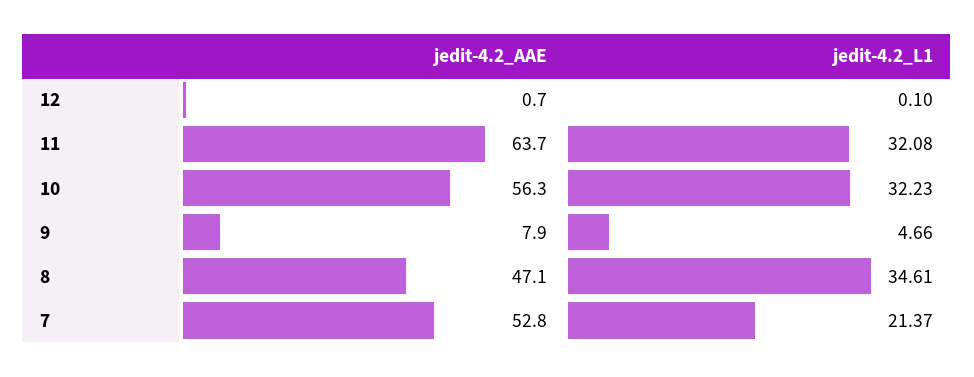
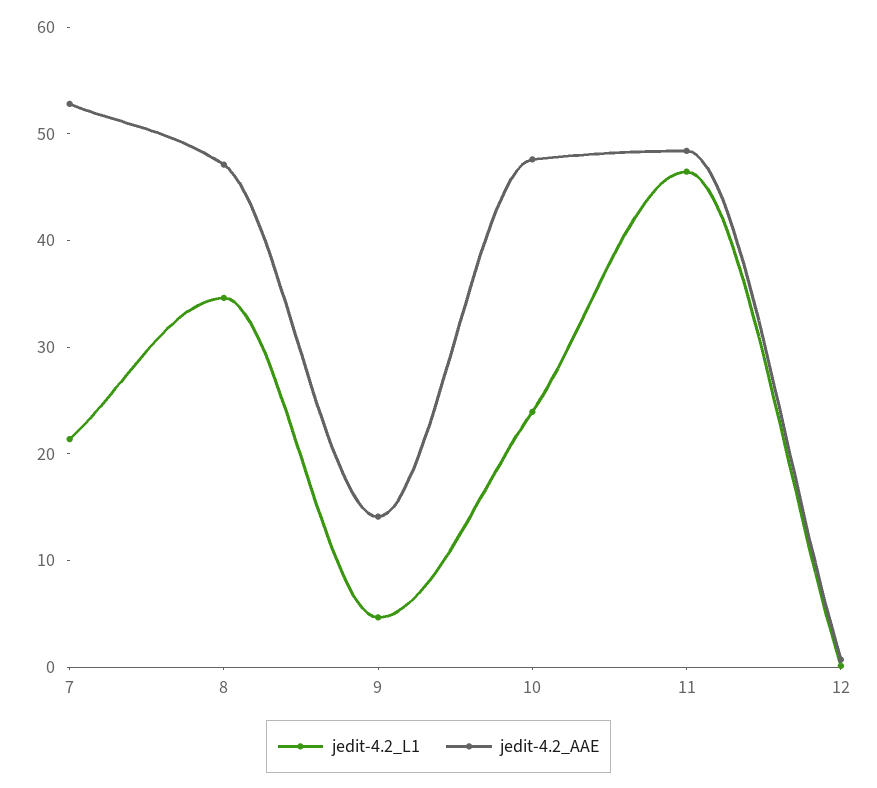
jedit-4.2_AAE, 11: 63.7 -> 48
jedit-4.2_L1, 11: 32.08 -> 46
jedit-4.2_AAE, 10: 56.3 -> 48
jedit-4.2_L1, 10: 32.23 -> 24
jedit-4.2_AAE, 9: 7.9 -> 14

